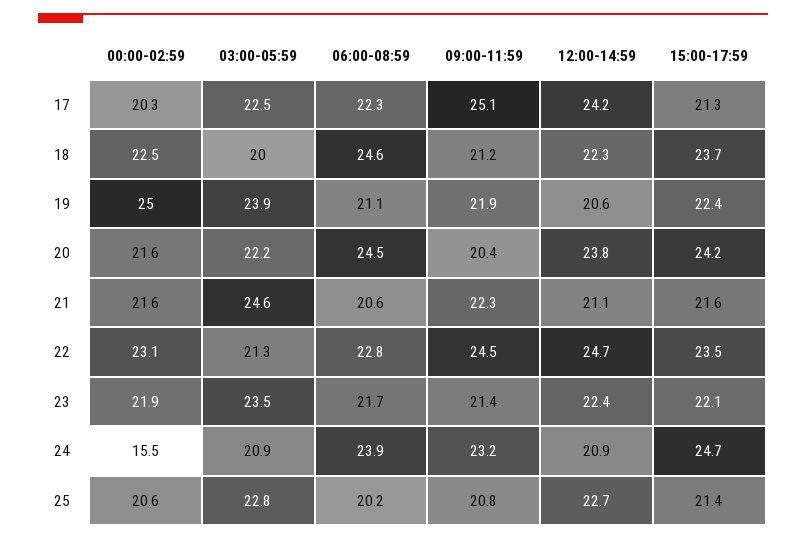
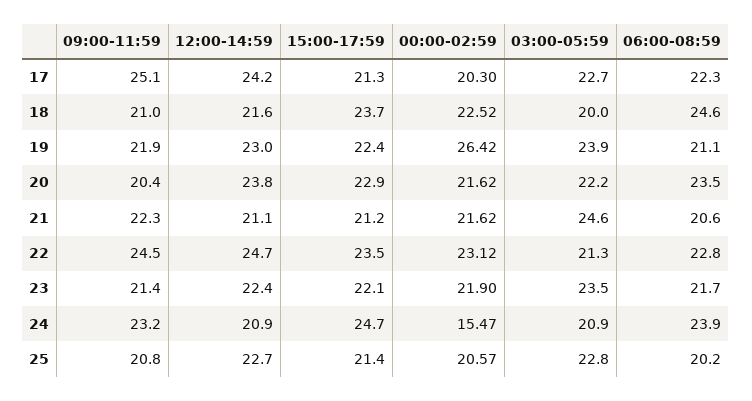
03:00-05:59, 17: 22.5 -> 22.7
09:00-11:59, 18: 21.2 -> 21
12:00-14:59, 18: 22.3 -> 21.6
00:00-02:59, 19: 25 -> 26.42
12:00-14:59, 19: 20.6 -> 23
06:00-08:59, 20: 24.5 -> 23.5
15:00-17:59, 20: 24.2 -> 22.9
15:00-17:59, 21: 21.6 -> 21.2

